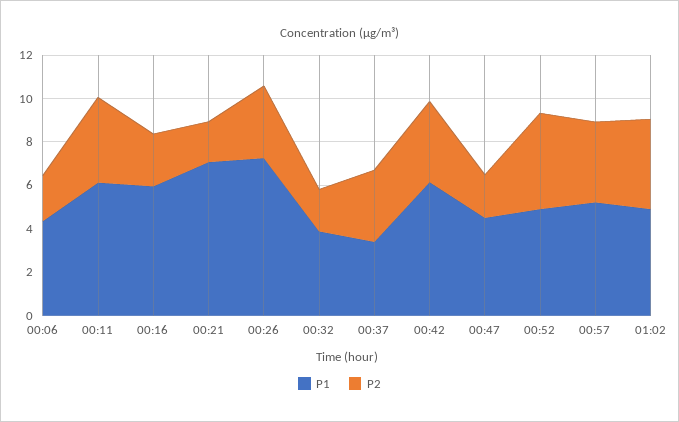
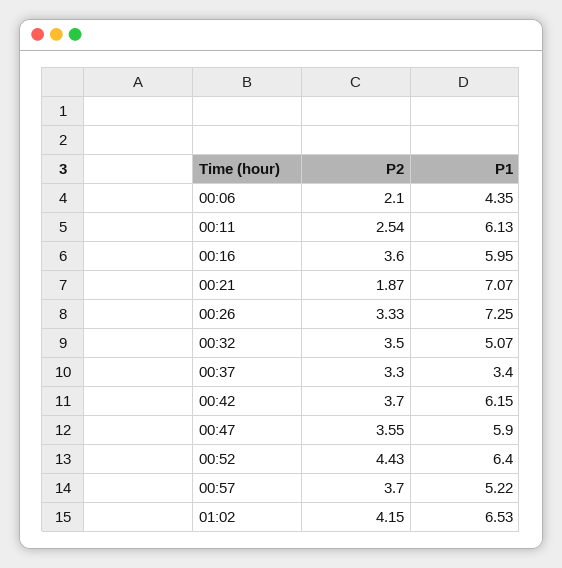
P2, 00:11: 4 -> 2.54
P2, 00:16: 2.5 -> 3.6
P1, 00:32: 4 -> 5.07
P2, 00:32: 2 -> 3.5
P1, 00:47: 4.5 -> 5.9
P2, 00:47: 2 -> 3.55
P1, 00:52: 5 -> 6.4
P1, 01:02: 5 -> 6.53

